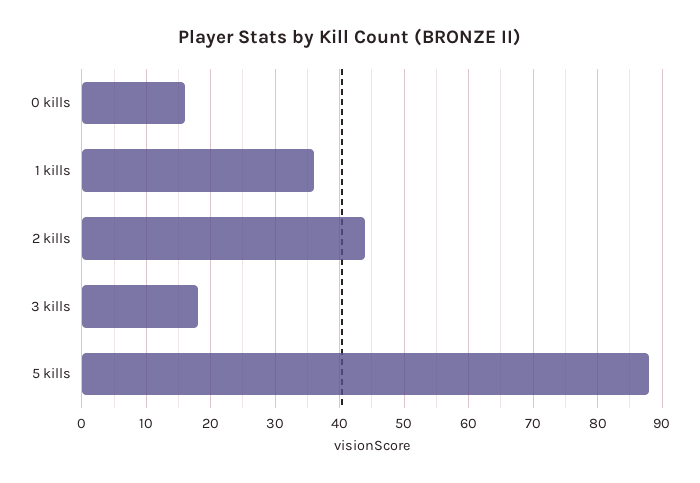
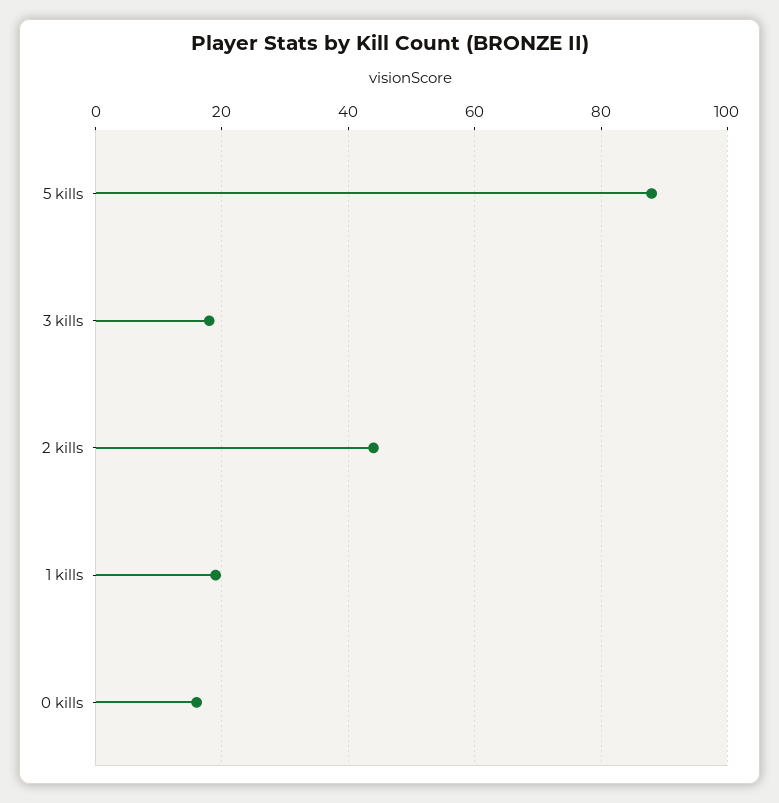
1 kills: 36 -> 20

